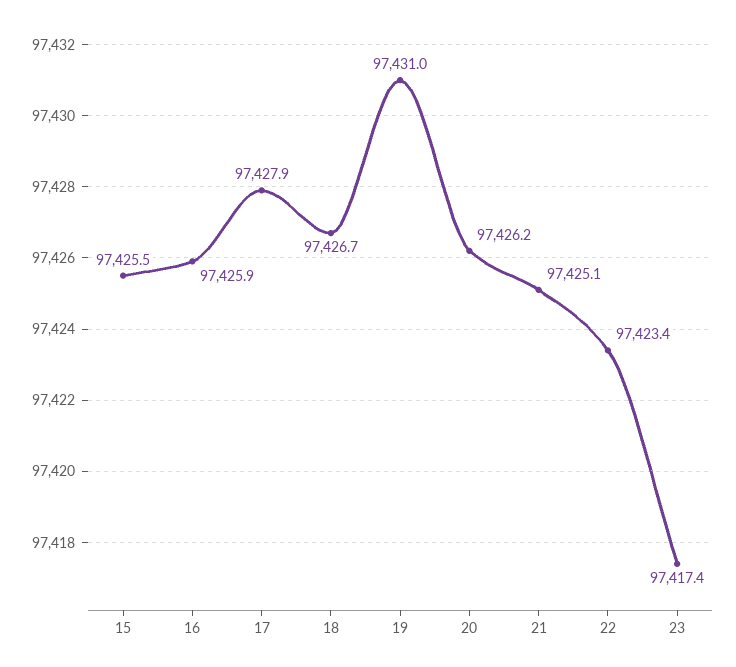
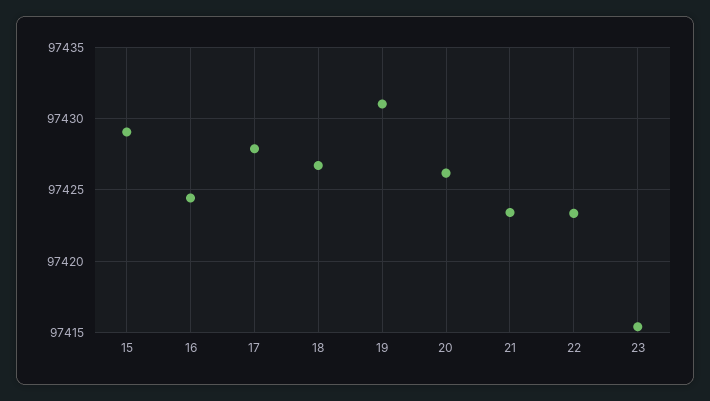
15: 97425.5 -> 97429
16: 97425.9 -> 97424.5
21: 97425.1 -> 97423.5
23: 97417.4 -> 97415.5

